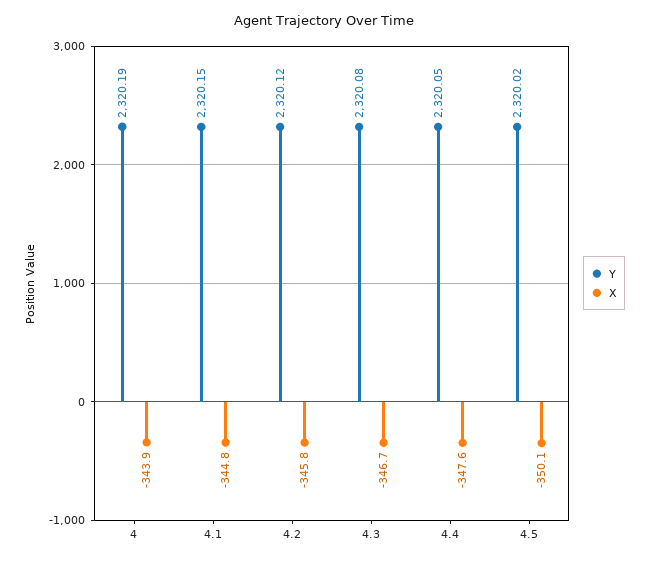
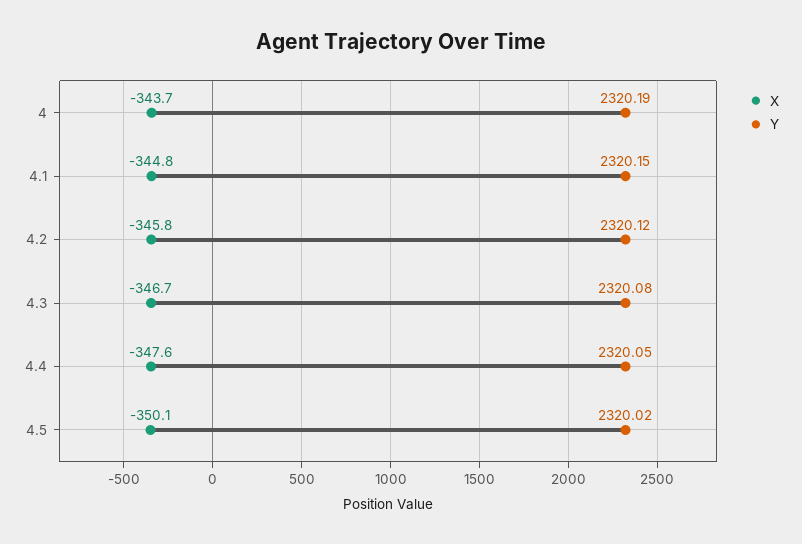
X, 4: -343.9 -> -343.7

